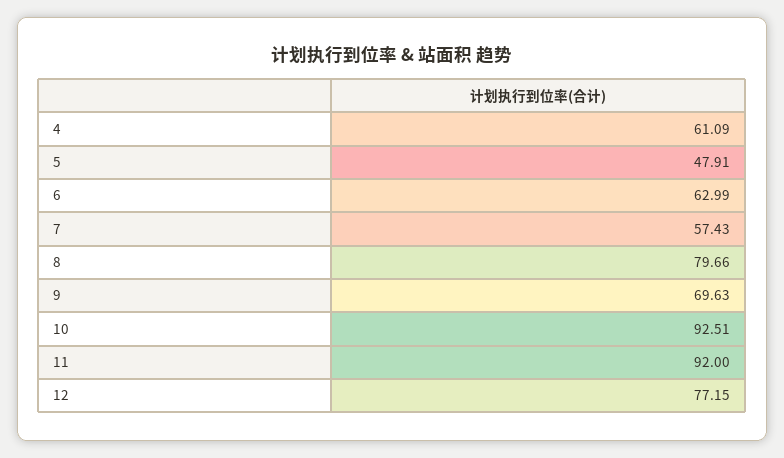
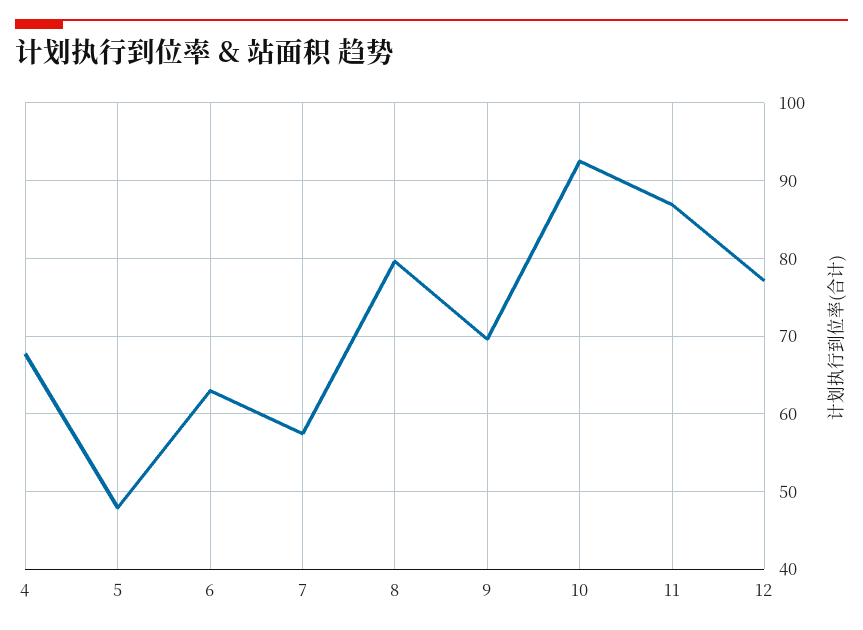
4: 61.09 -> 68
11: 92 -> 87

